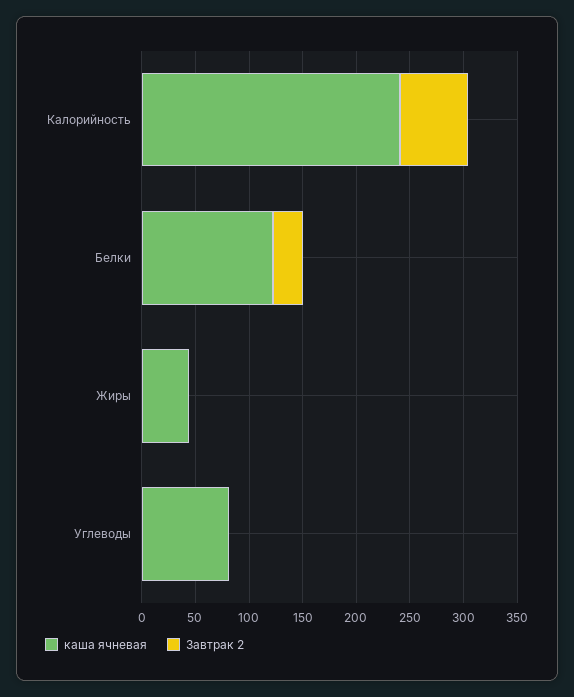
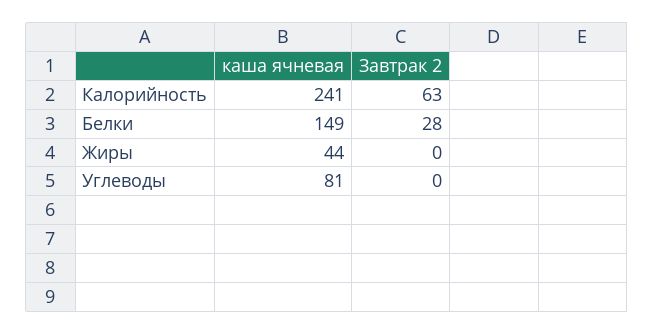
каша ячневая, Белки: 120 -> 149

